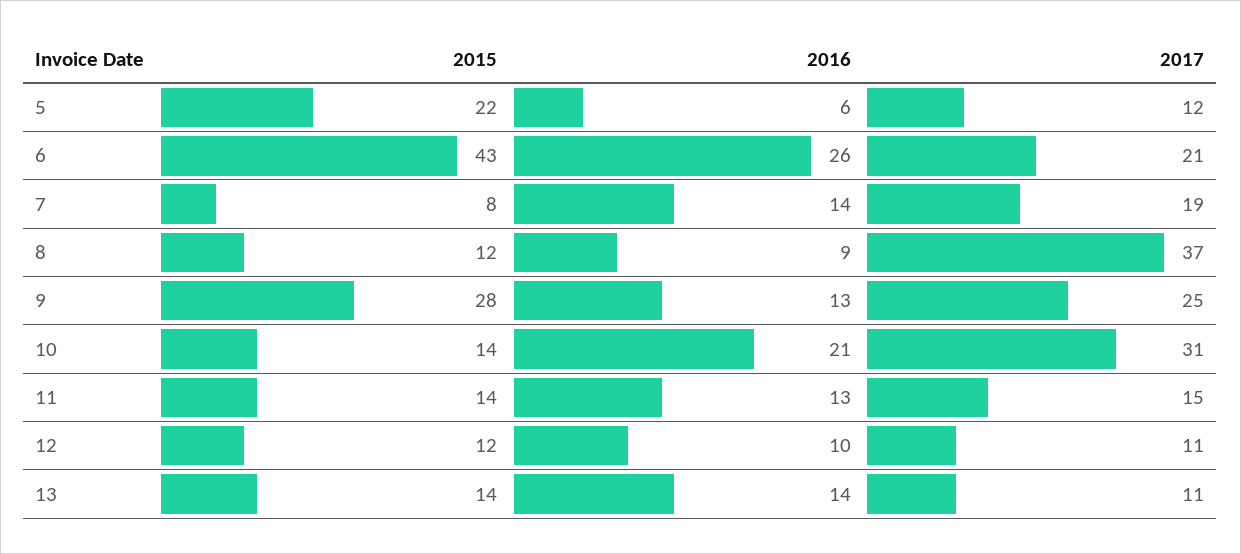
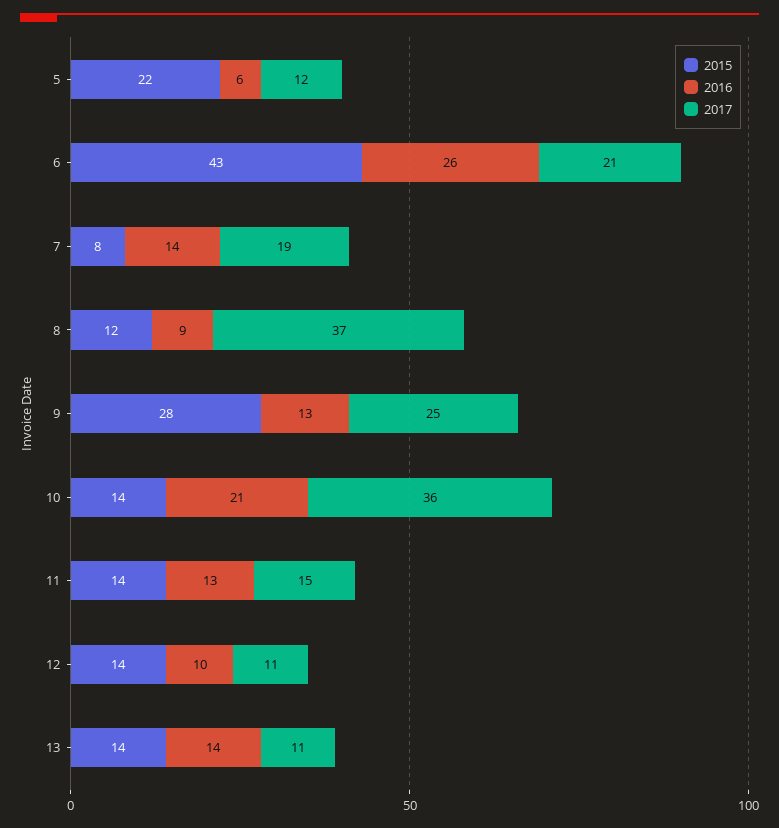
2017, 10: 31 -> 36
2015, 12: 12 -> 14

